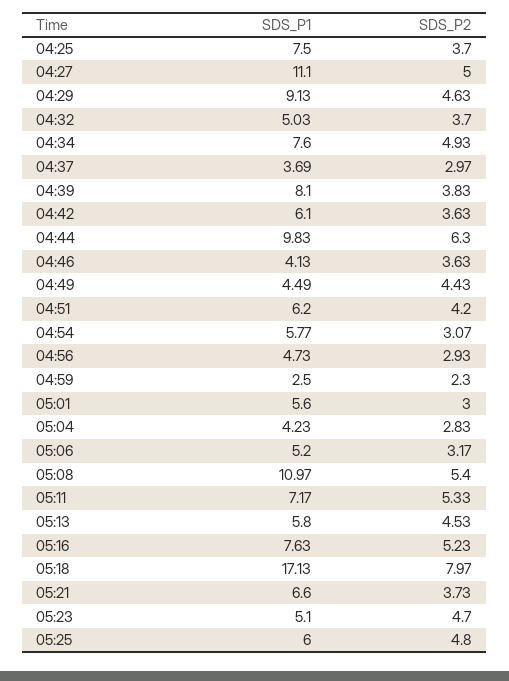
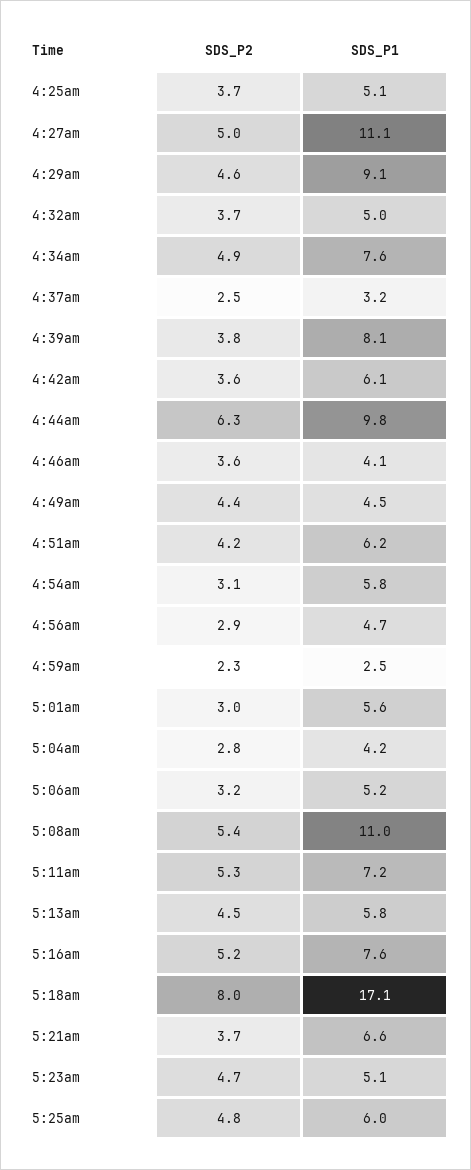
SDS_P1, 04:25: 7.5 -> 5.1
SDS_P1, 04:37: 3.69 -> 3.2
SDS_P2, 04:37: 2.97 -> 2.5

